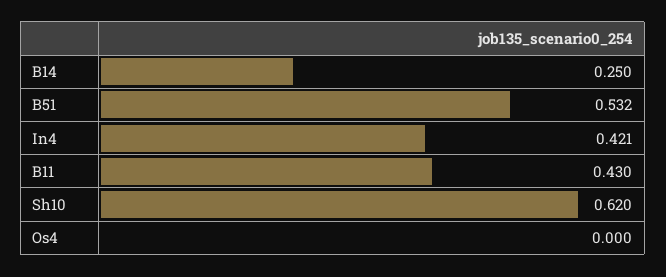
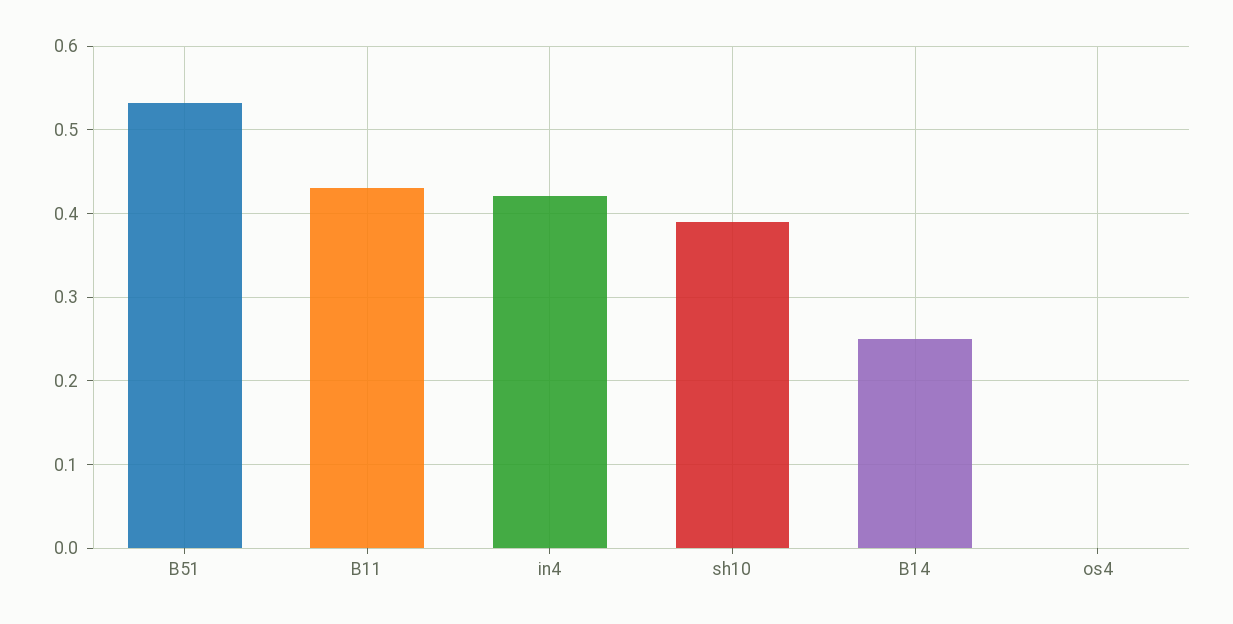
Sh10: 0.62 -> 0.39

